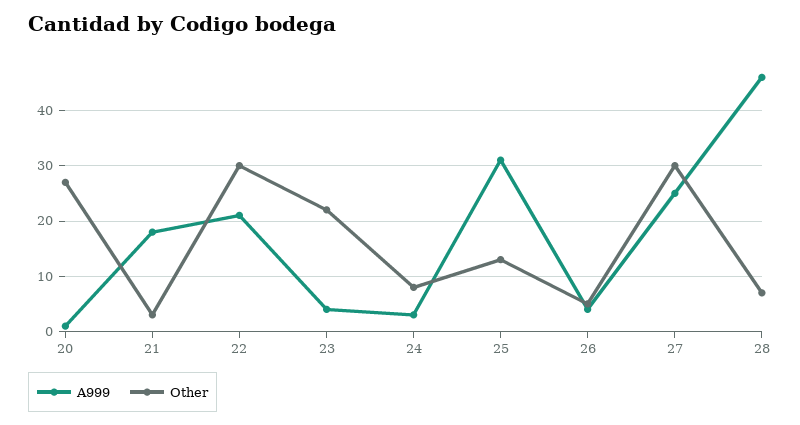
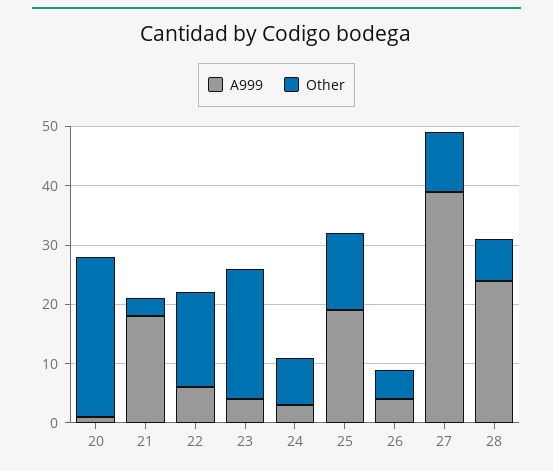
A999, 22: 20 -> 5
Other, 22: 30 -> 15
A999, 25: 30 -> 20
A999, 27: 25 -> 40
Other, 27: 30 -> 10
A999, 28: 45 -> 25

